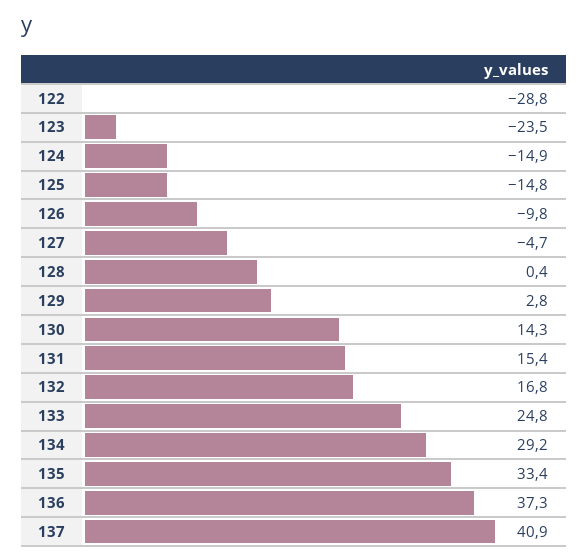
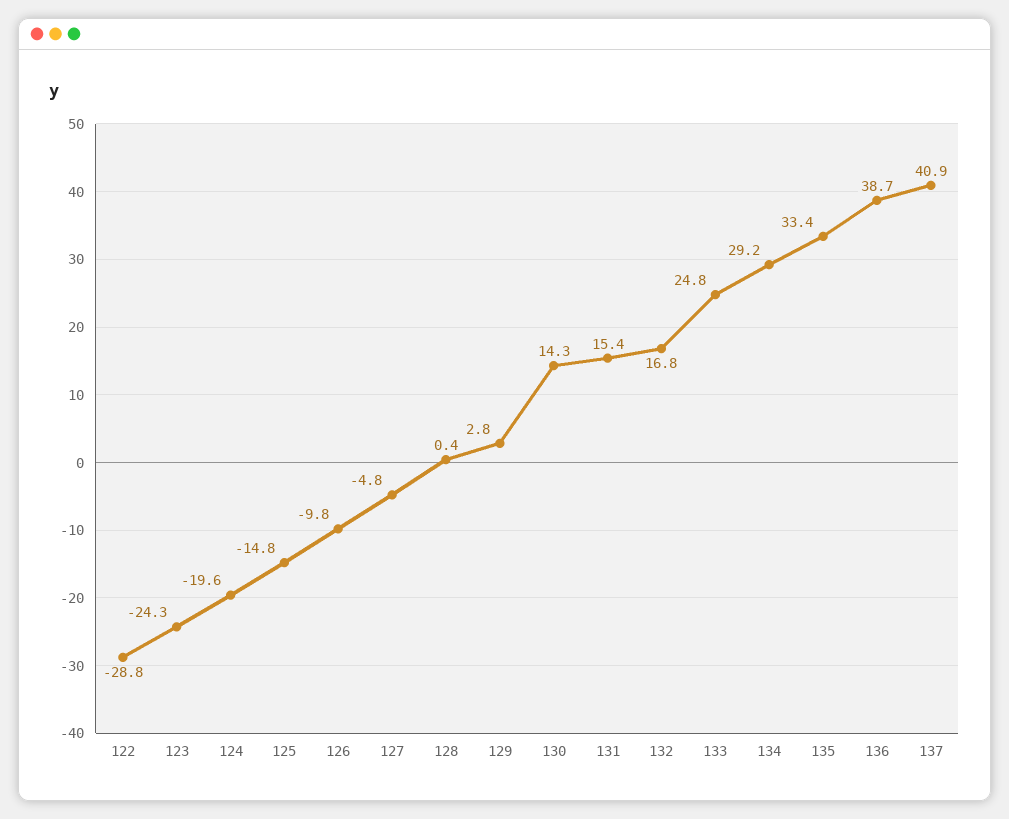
123: -23.5 -> -24.3
124: -14.9 -> -19.6
127: -4.7 -> -4.8
136: 37.3 -> 38.7

